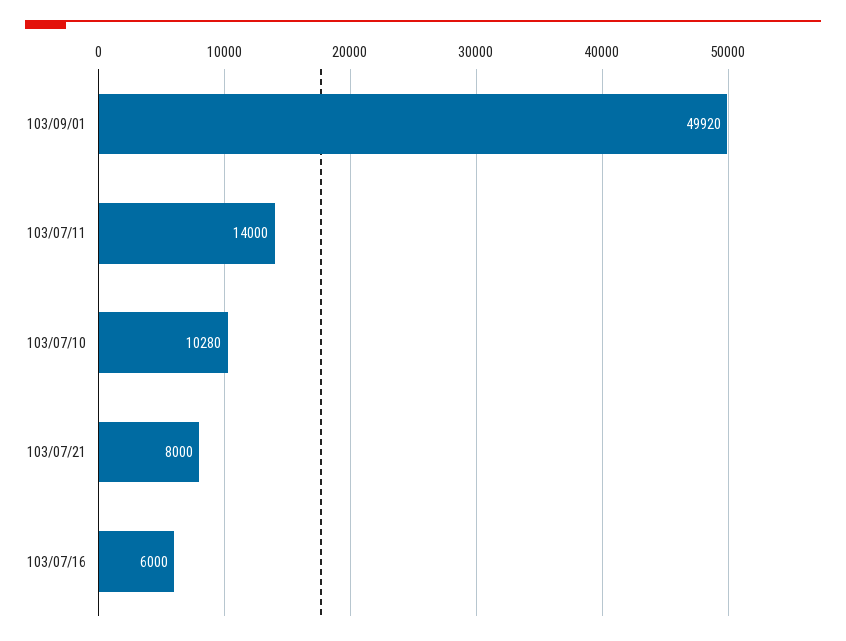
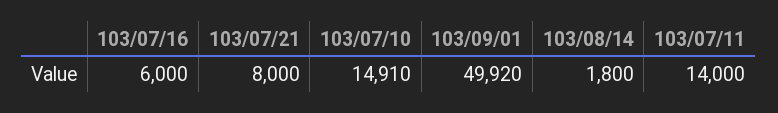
103/07/10: 10280 -> 14910
103/08/14: none -> 1800

